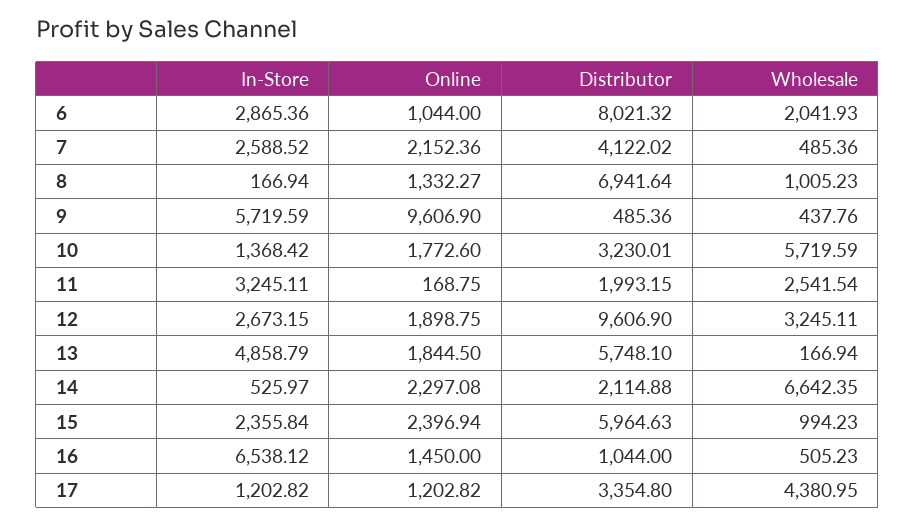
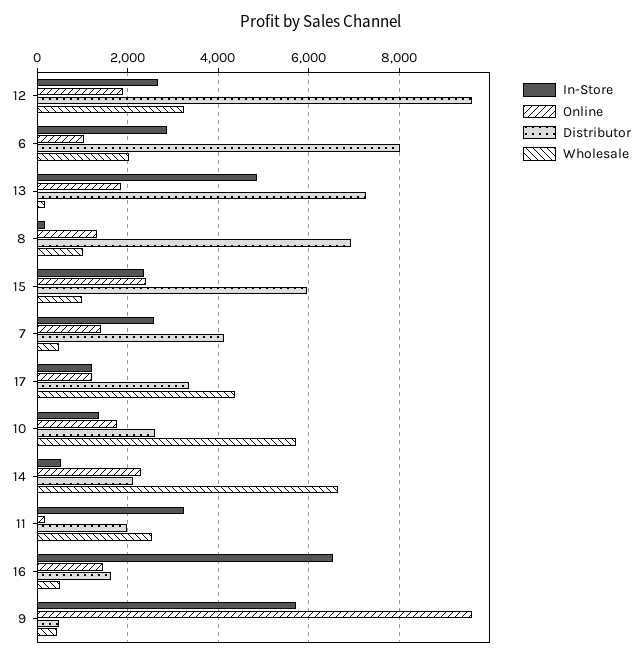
Online, 7: 2152.36 -> 1400
Distributor, 10: 3230.01 -> 2600
Distributor, 13: 5748.1 -> 7200
Distributor, 16: 1044 -> 1600

